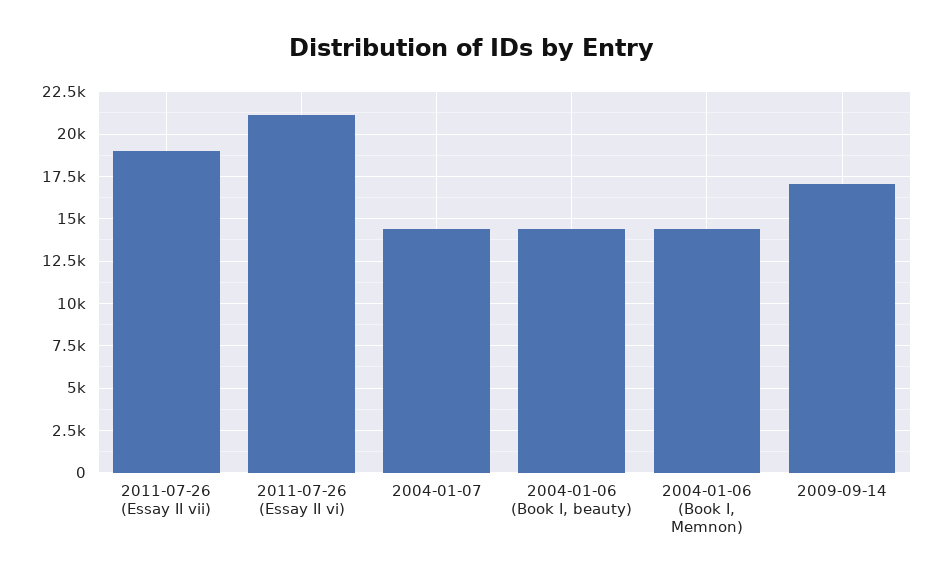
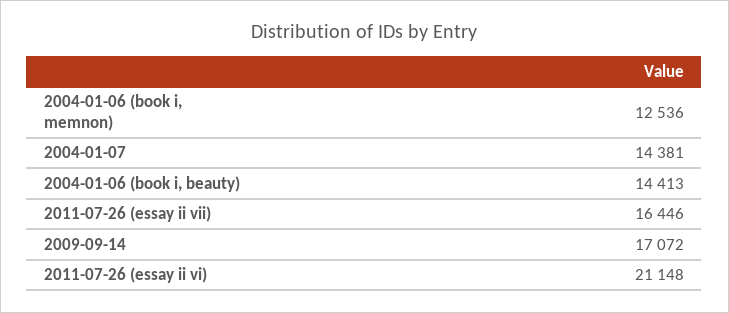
2011-07-26 (Essay II vii): 19000 -> 16446
2004-01-06 (Book I, Memnon): 14500 -> 12536

